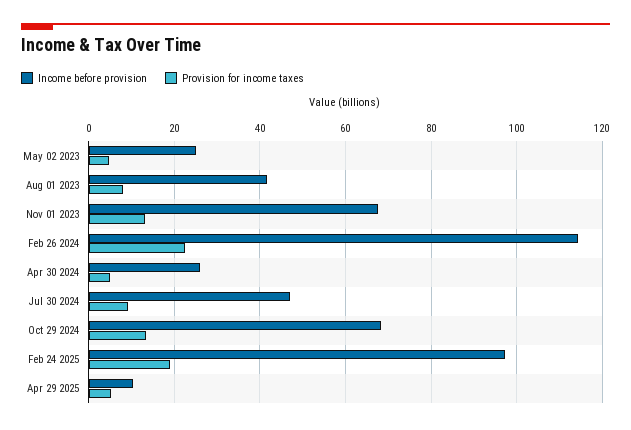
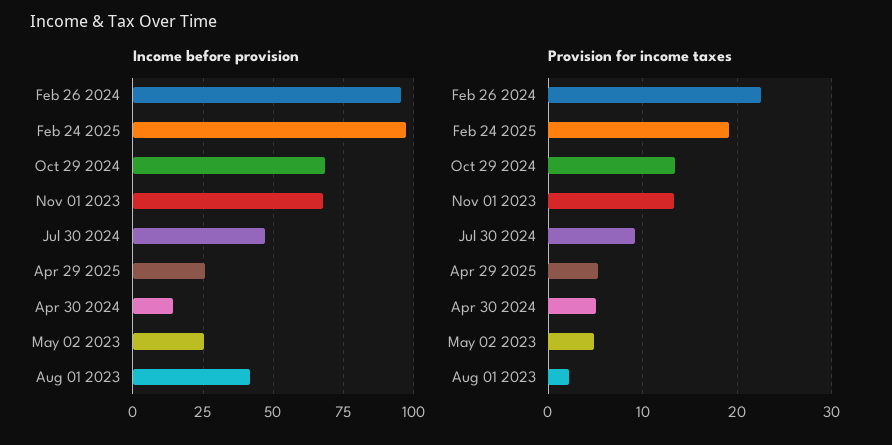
Provision for income taxes, Aug 01 2023: 8 -> 2
Income before provision, Feb 26 2024: 114 -> 95
Income before provision, Apr 30 2024: 26 -> 15
Income before provision, Apr 29 2025: 10 -> 25

